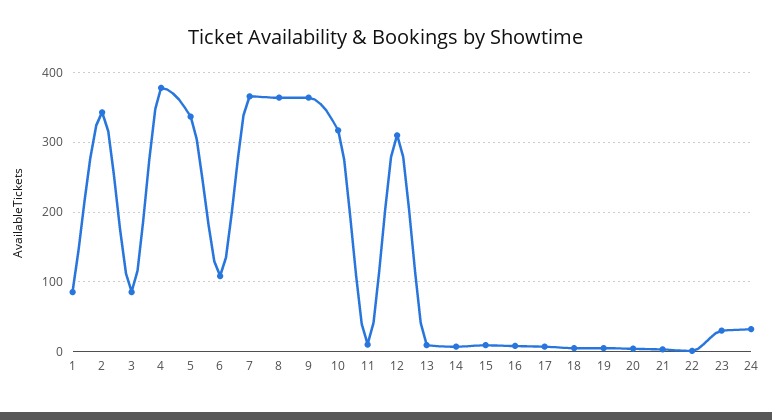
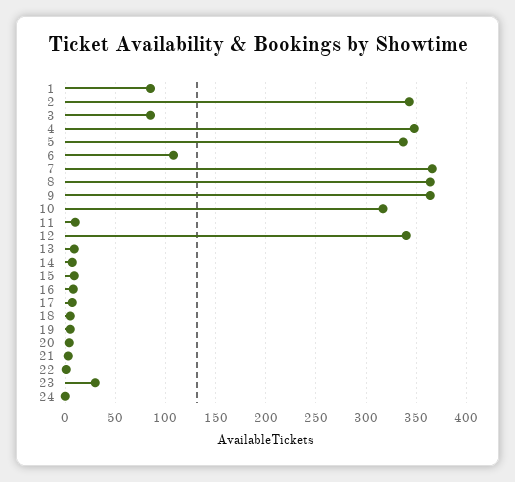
4: 380 -> 350
12: 310 -> 340
24: 30 -> 0

